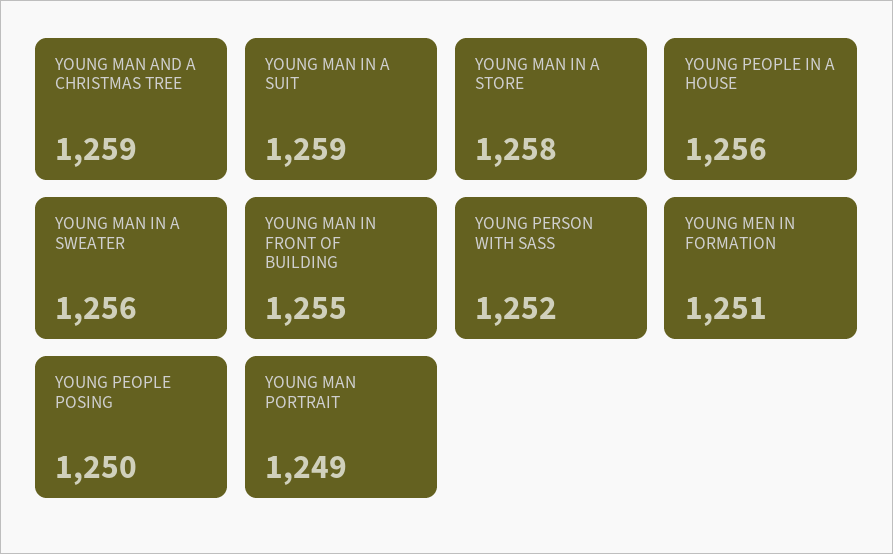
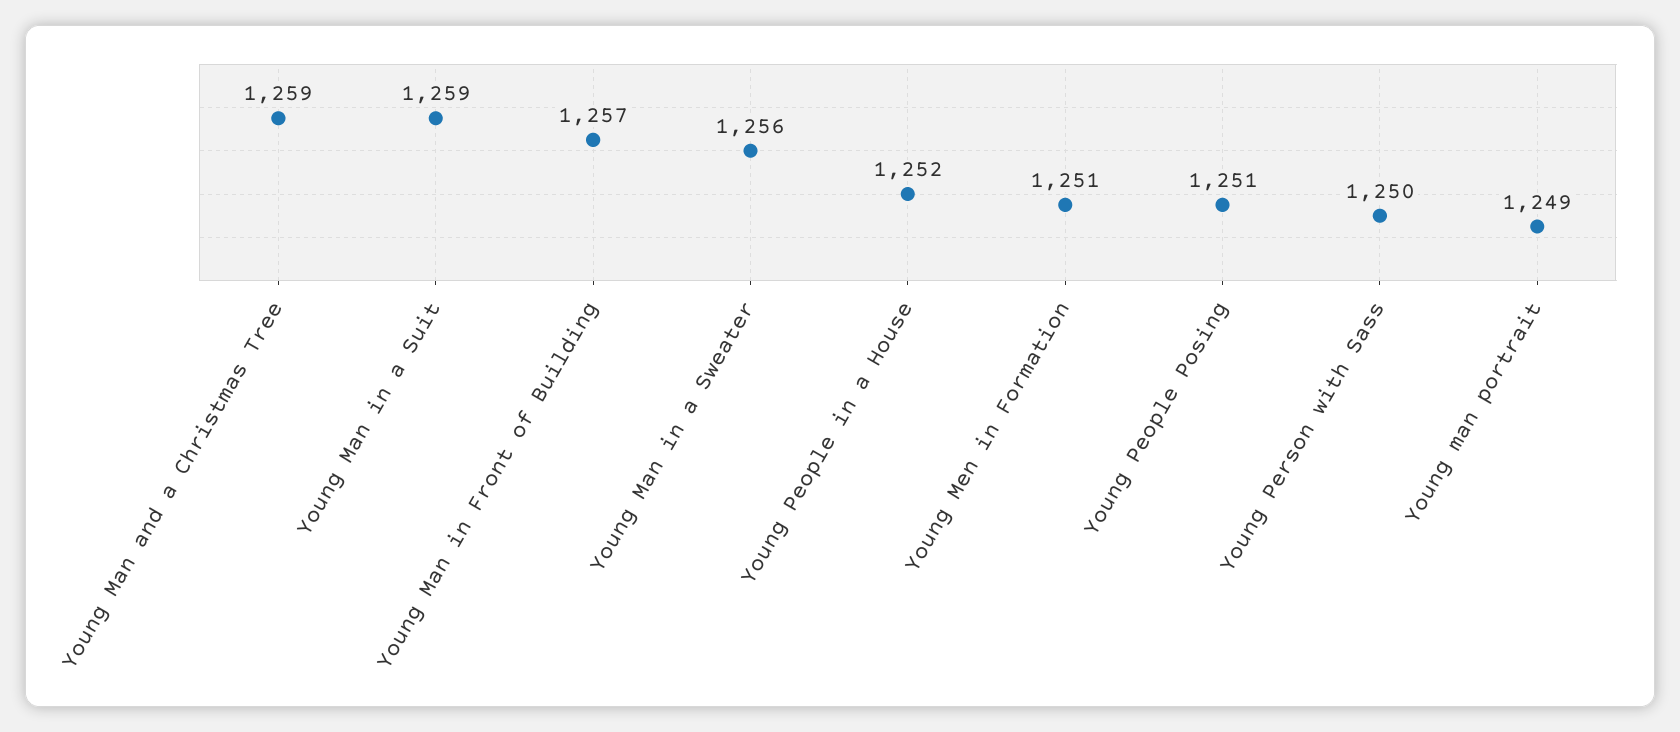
YOUNG MAN IN A STORE: 1258 -> none
YOUNG PEOPLE IN A HOUSE: 1256 -> 1252
YOUNG MAN IN FRONT OF BUILDING: 1255 -> 1257
YOUNG PERSON WITH SASS: 1252 -> 1250
YOUNG PEOPLE POSING: 1250 -> 1251

